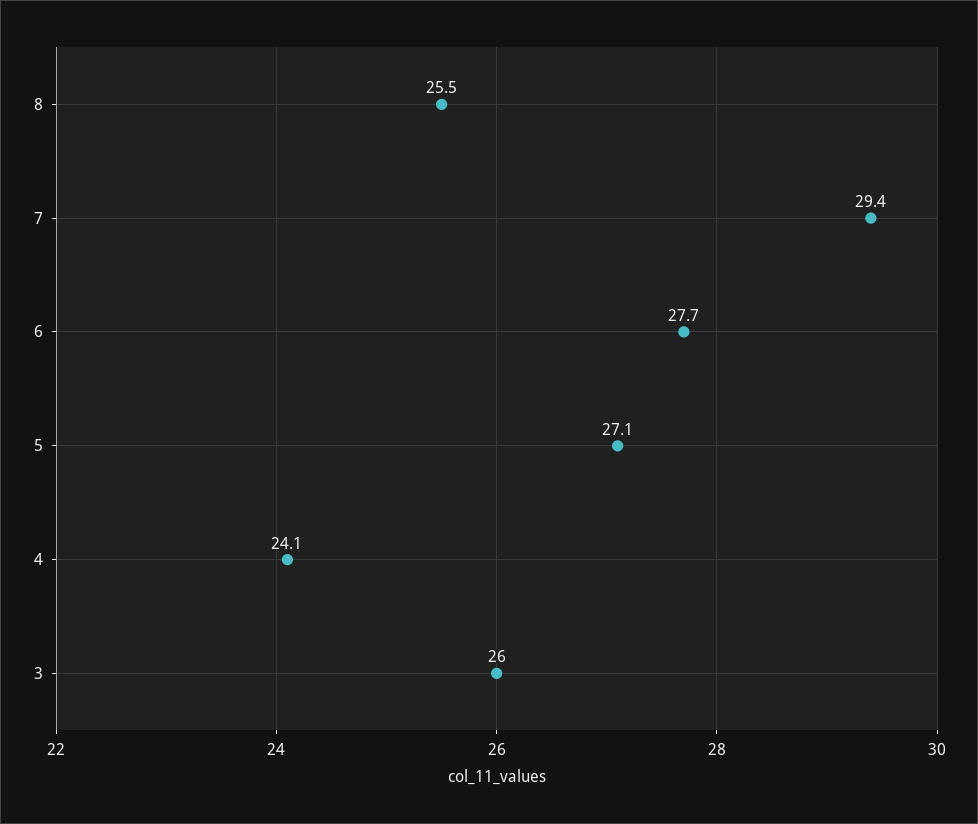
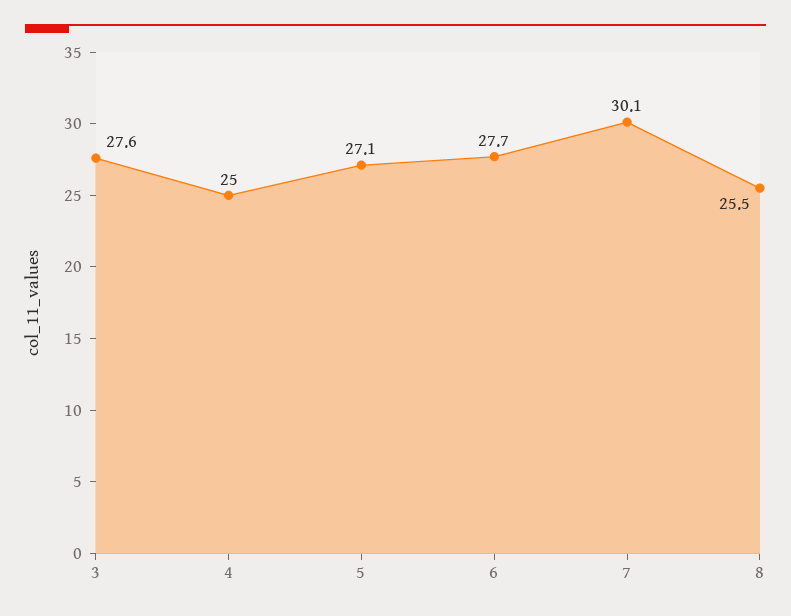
7: 29.4 -> 30.1
4: 24.1 -> 25
3: 26 -> 27.6

